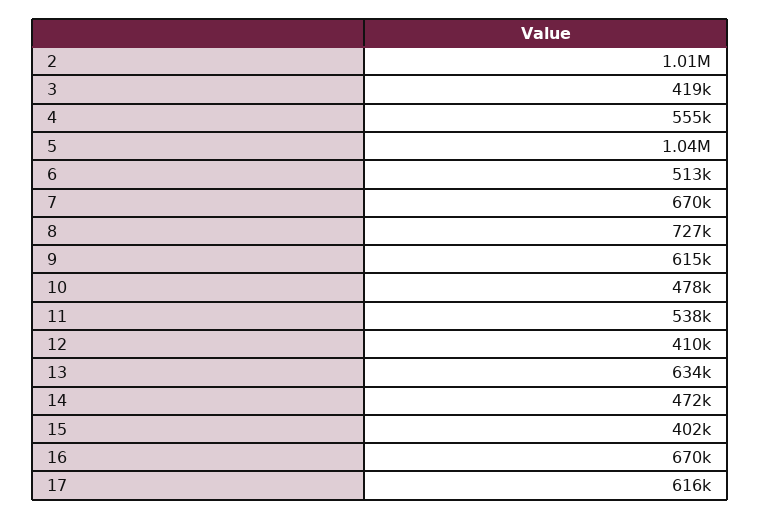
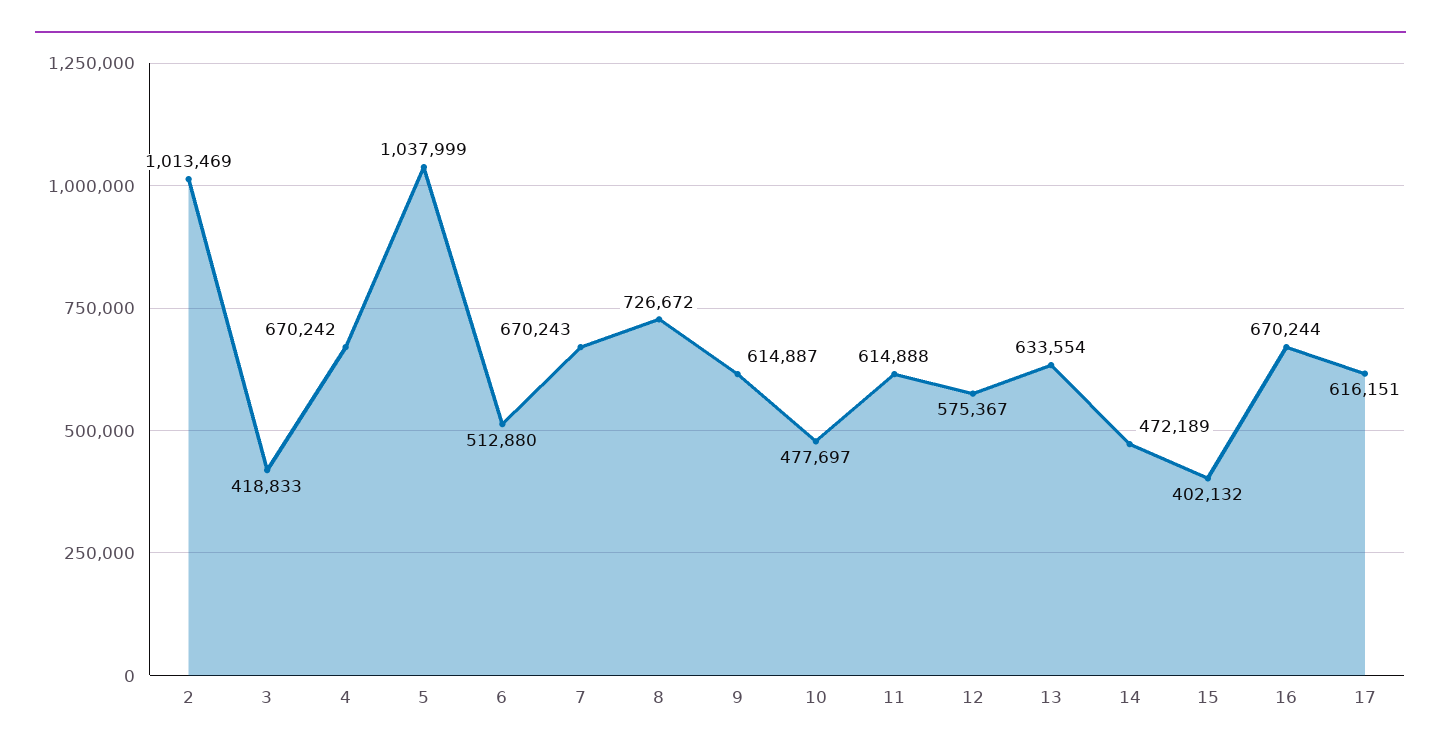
4: 555000 -> 670242
11: 538000 -> 614888
12: 410000 -> 575367

